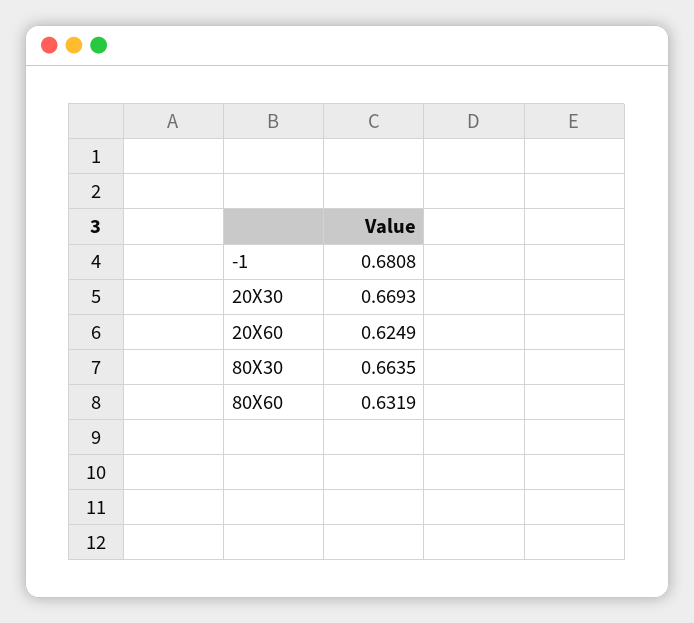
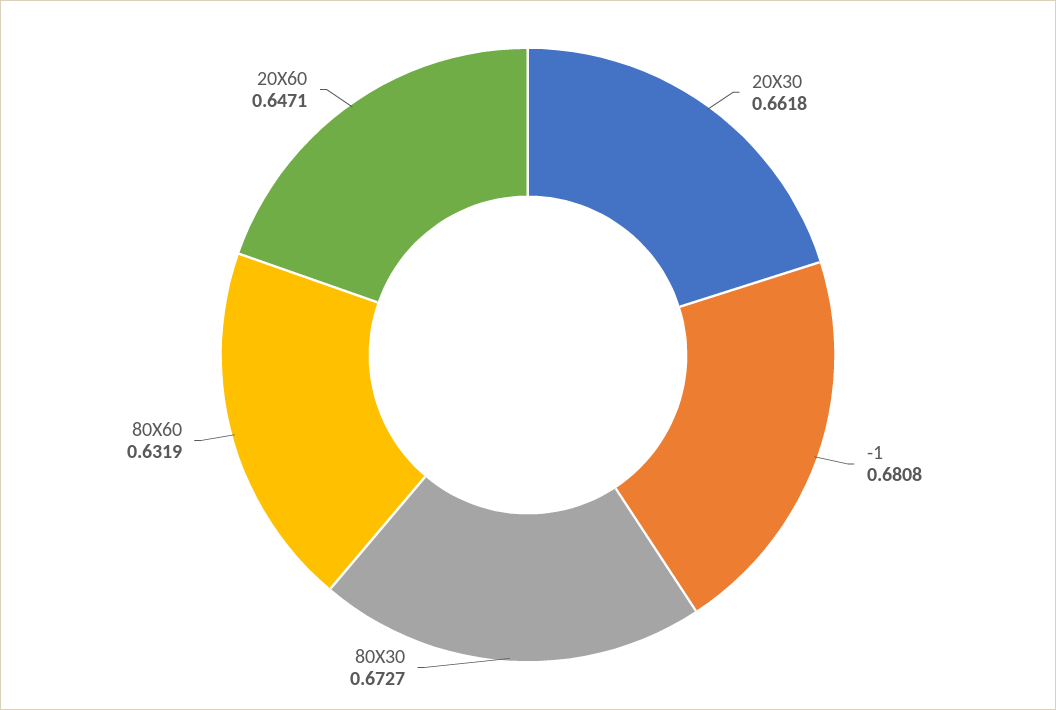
20X30: 0.6693 -> 0.6618
20X60: 0.6249 -> 0.6471
80X30: 0.6635 -> 0.6727

